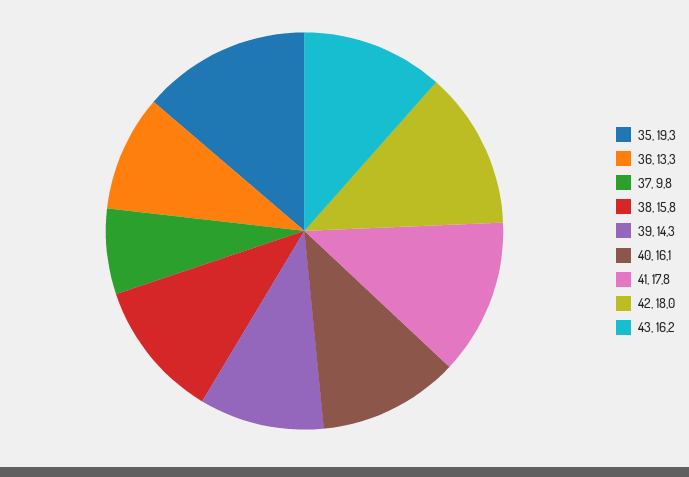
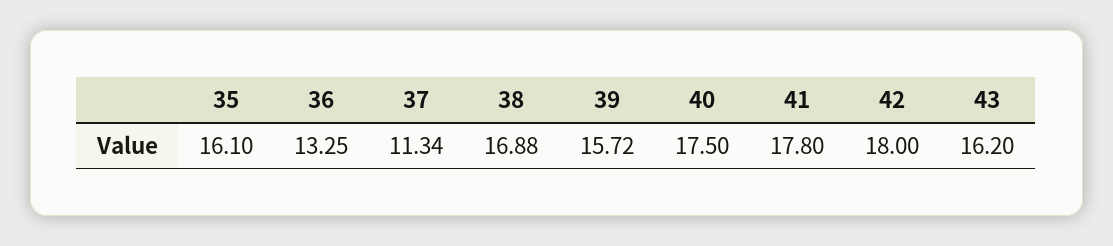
35: 19.3 -> 16.1
37: 9.8 -> 11.34
38: 15.8 -> 16.88
39: 14.3 -> 15.72
40: 16.1 -> 17.5

